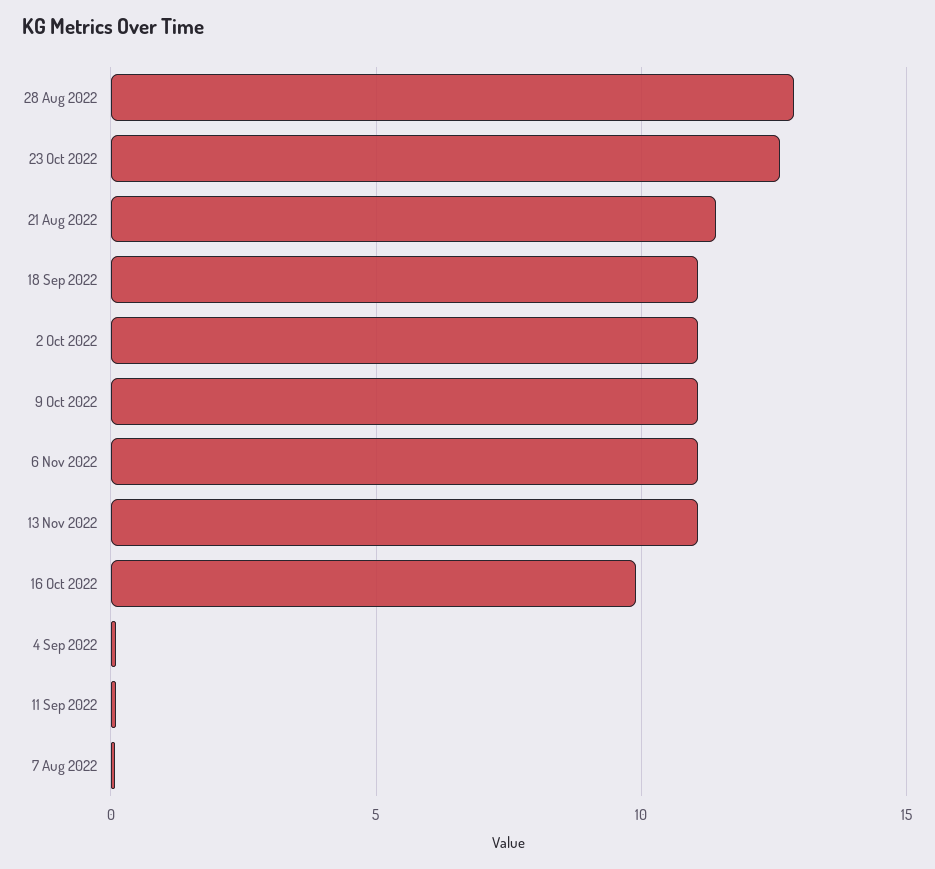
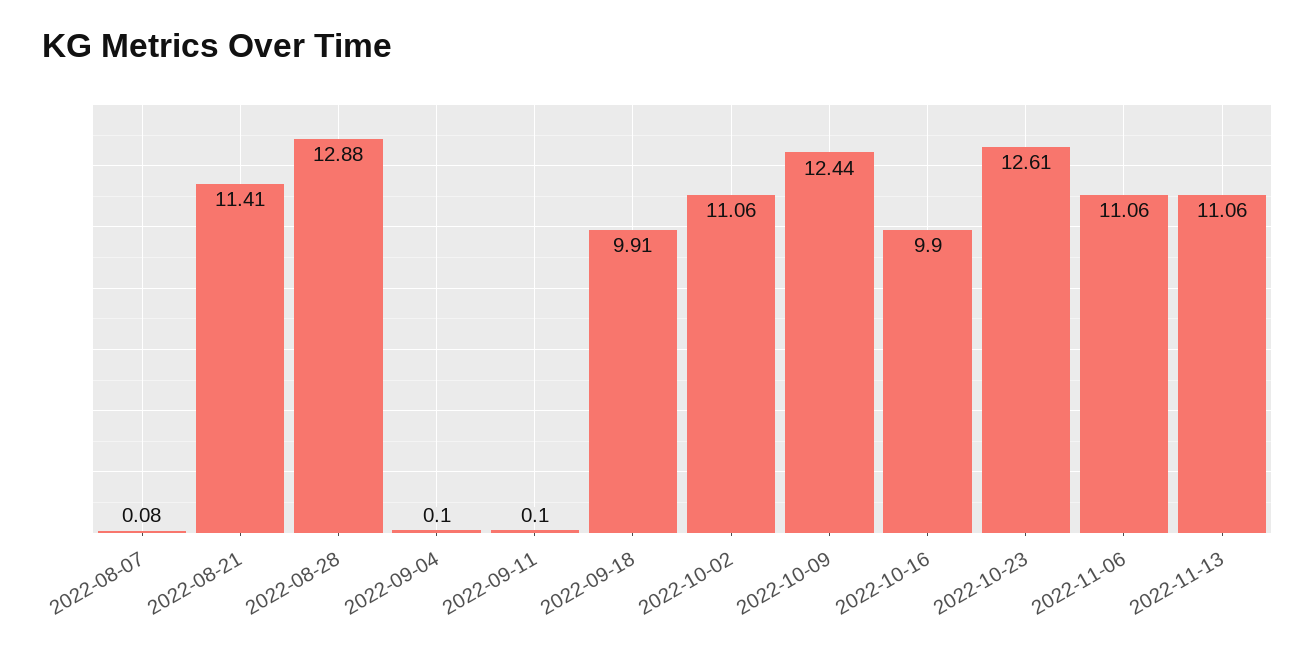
18 Sep 2022: 11 -> 9.91
9 Oct 2022: 11 -> 12.44

